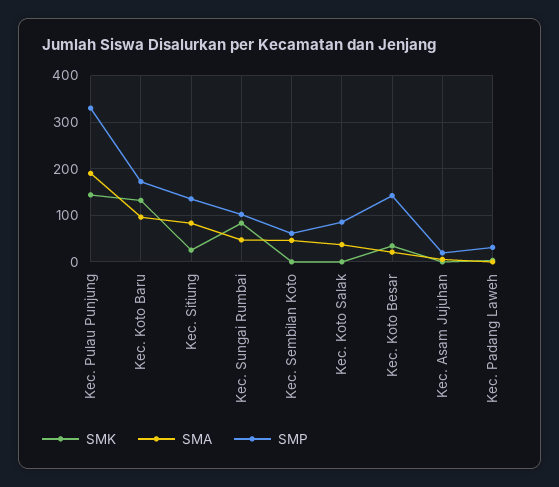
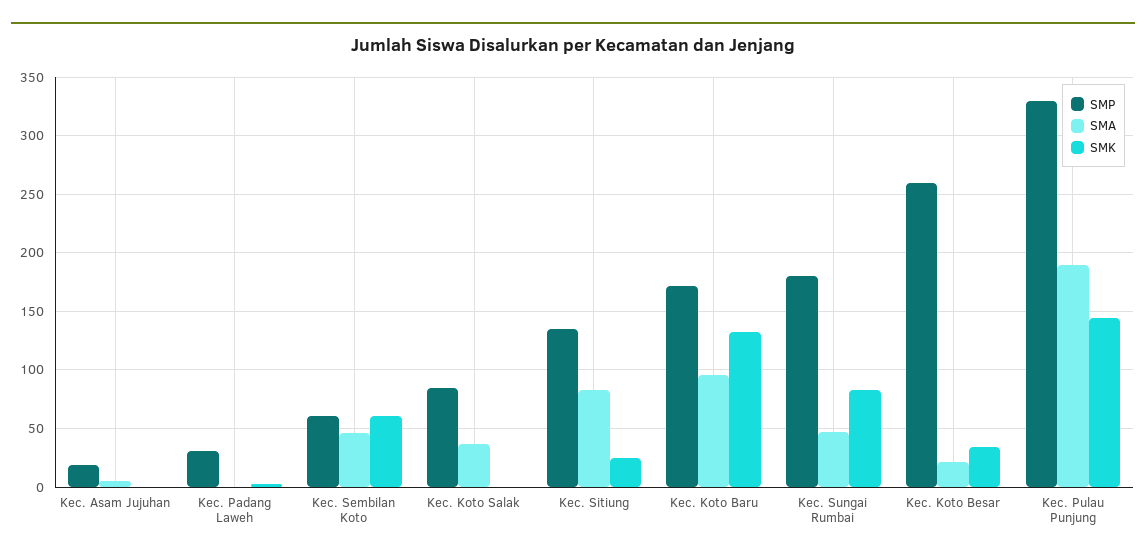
SMP, Kec. Sungai Rumbai: 100 -> 180
SMK, Kec. Sembilan Koto: 0 -> 60
SMP, Kec. Koto Besar: 140 -> 260

